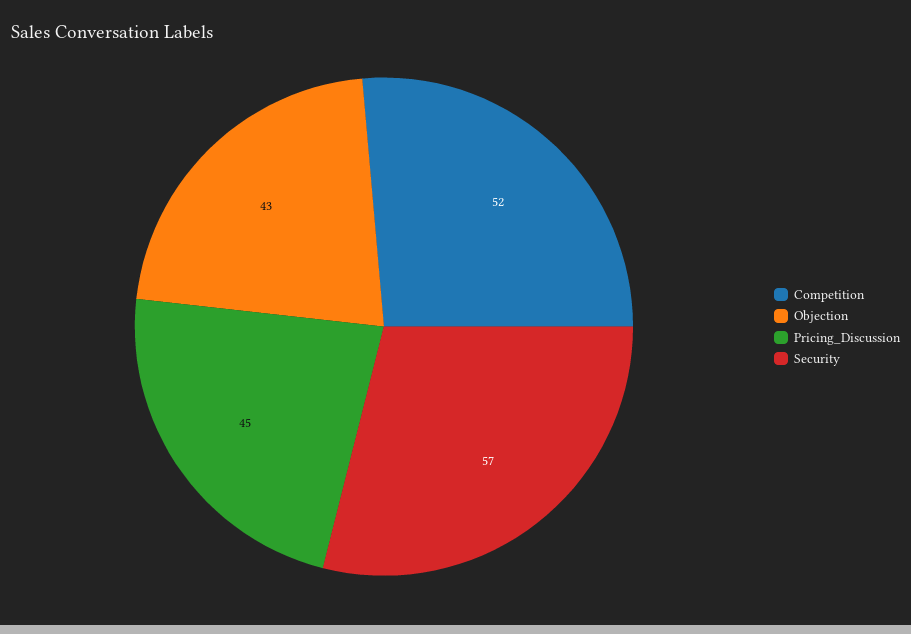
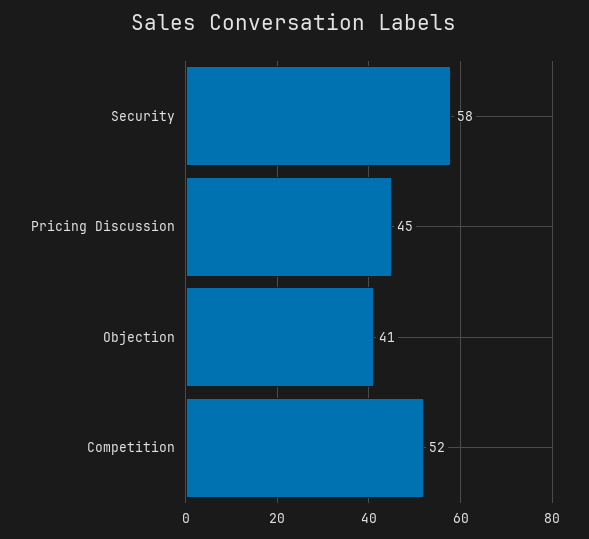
Objection: 43 -> 41
Security: 57 -> 58

